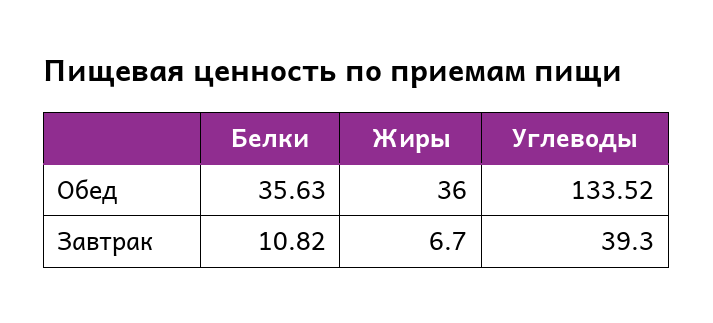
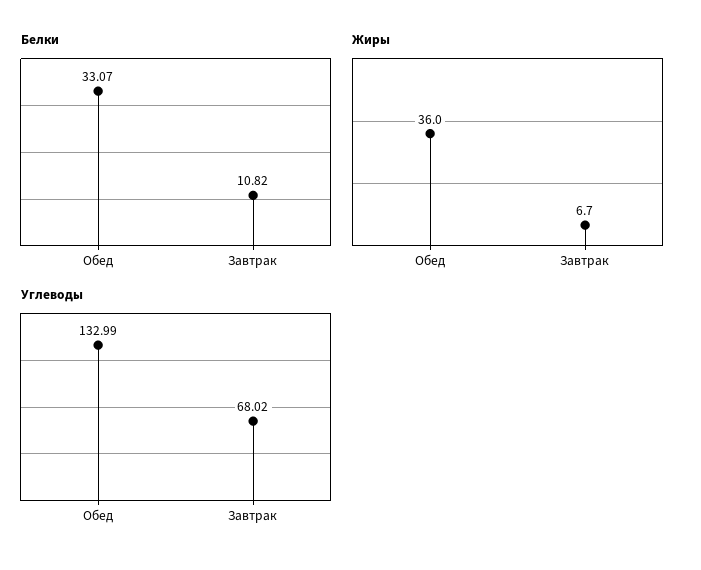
Белки, Обед: 35.63 -> 33.07
Углеводы, Обед: 133.52 -> 132.99
Углеводы, Завтрак: 39.3 -> 68.02

